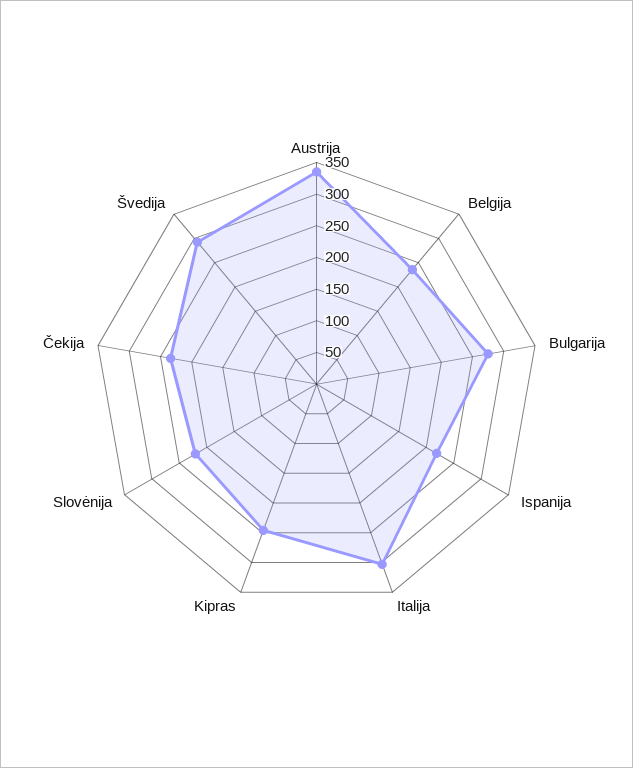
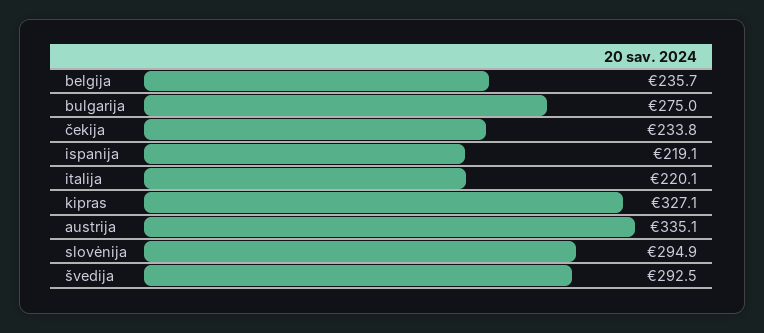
Italija: 300 -> 220.1
Kipras: 250 -> 327.1
Slovėnija: 225 -> 294.9

